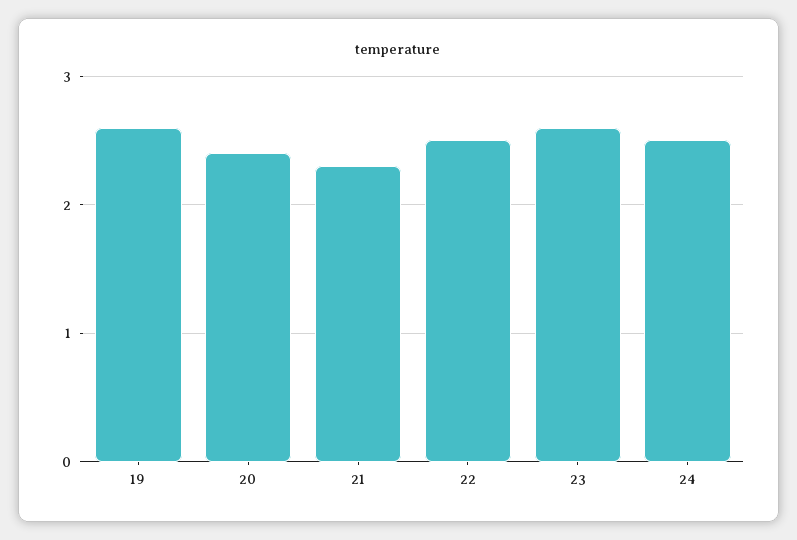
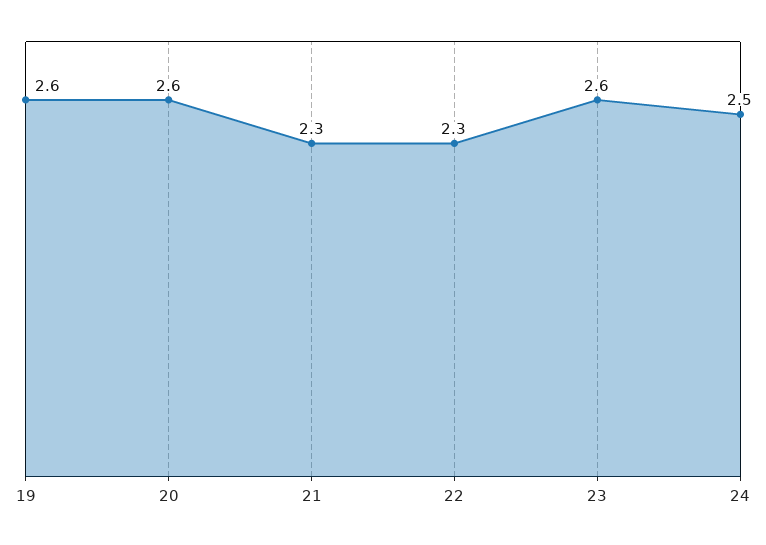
20: 2.4 -> 2.6
22: 2.5 -> 2.3

